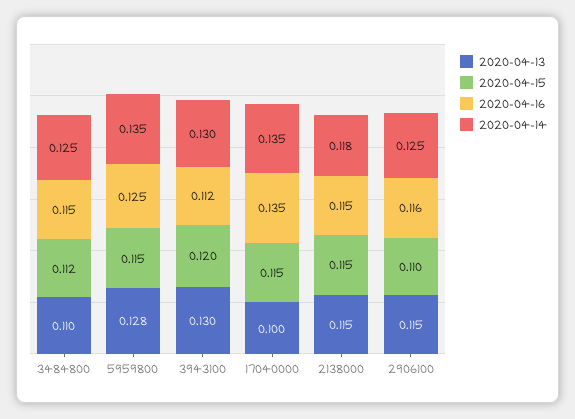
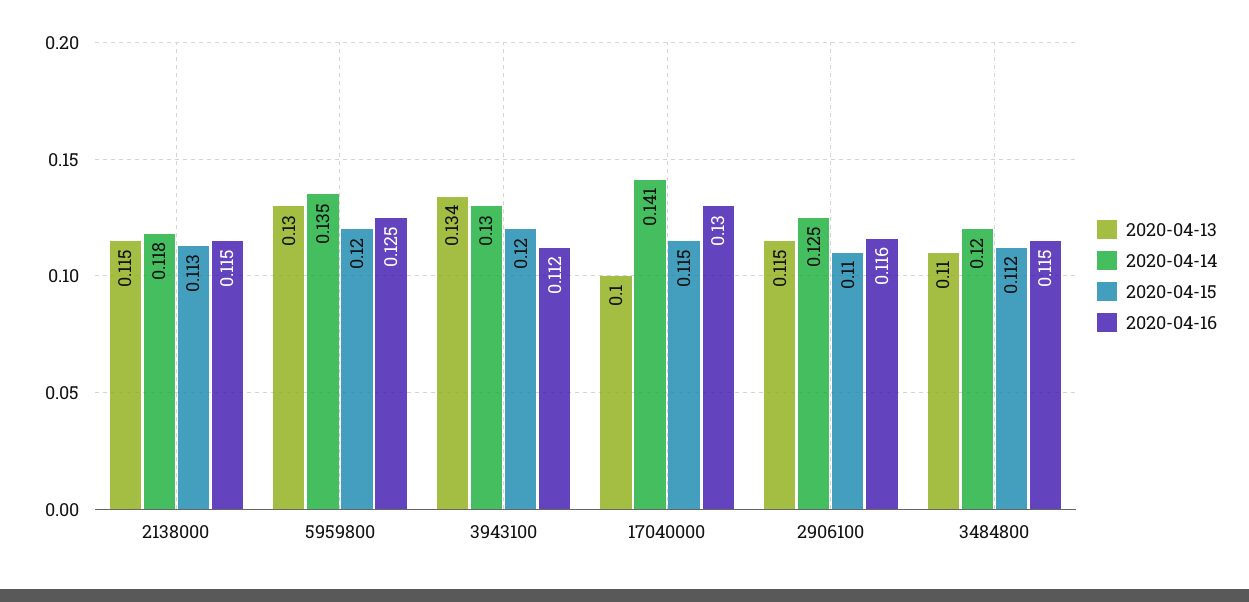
2020-04-14, 3484800: 0.125 -> 0.12
2020-04-13, 5959800: 0.128 -> 0.13
2020-04-15, 5959800: 0.115 -> 0.12
2020-04-13, 3943100: 0.13 -> 0.134
2020-04-16, 17040000: 0.135 -> 0.13
2020-04-14, 17040000: 0.135 -> 0.141
2020-04-15, 2138000: 0.115 -> 0.113

